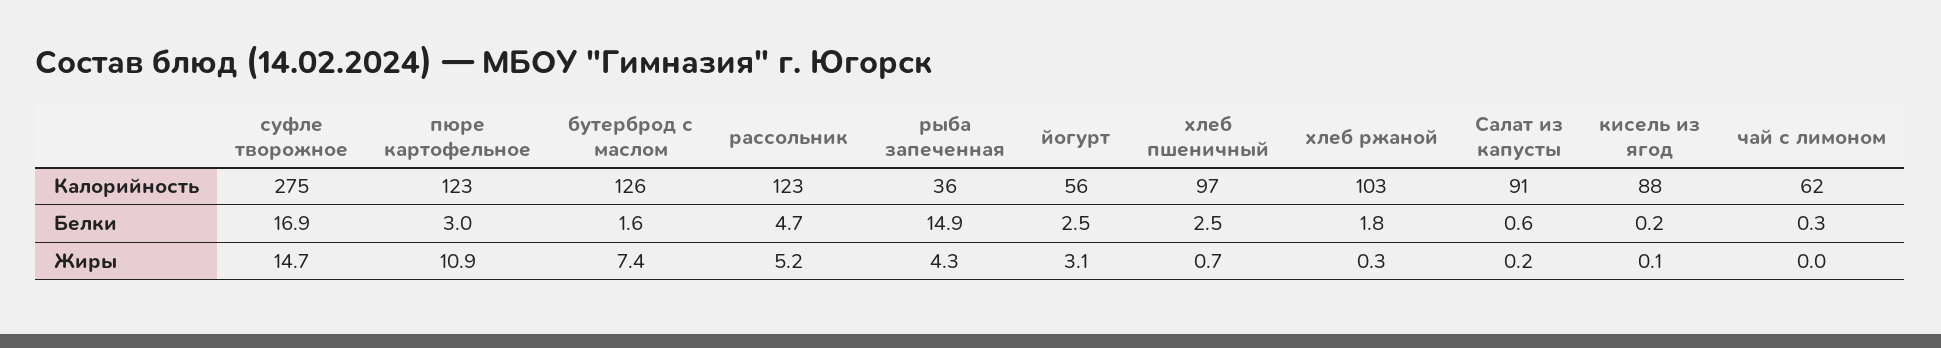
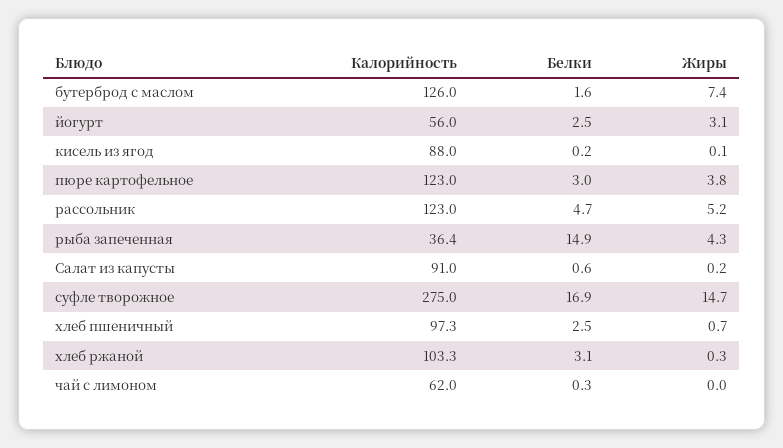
хлеб ржаной, Белки: 1.8 -> 3.1
пюре картофельное, Жиры: 10.9 -> 3.8

